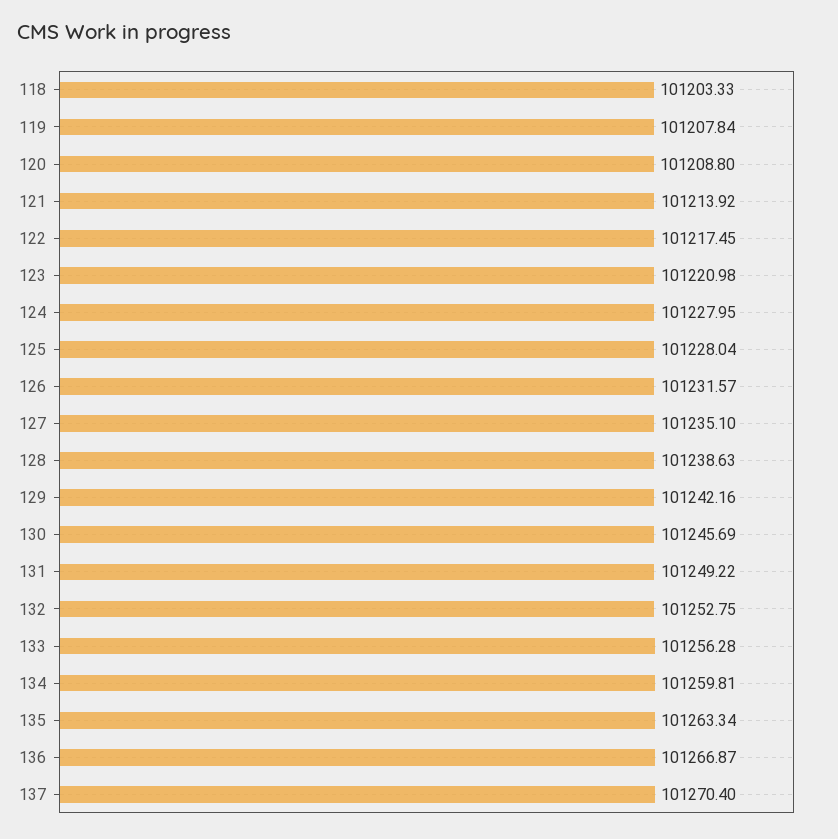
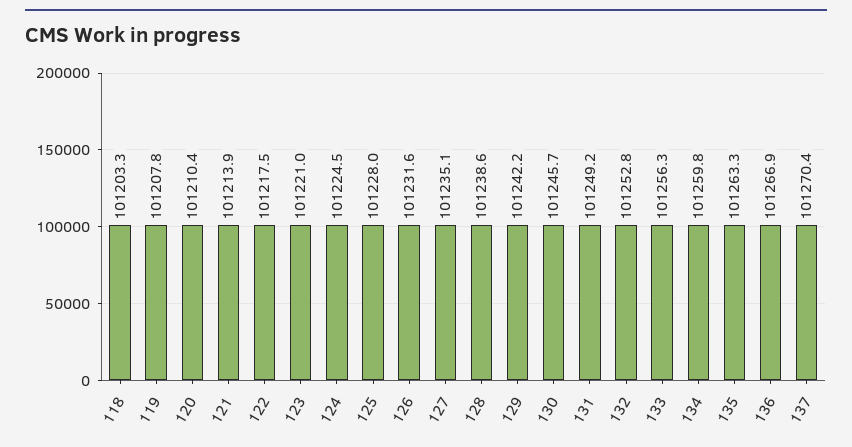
120: 101208.8 -> 101210.4
124: 101227.95 -> 101224.5

